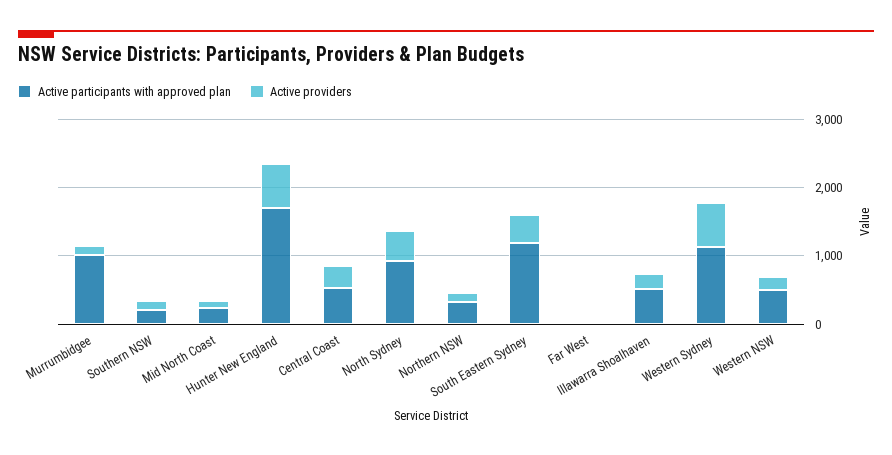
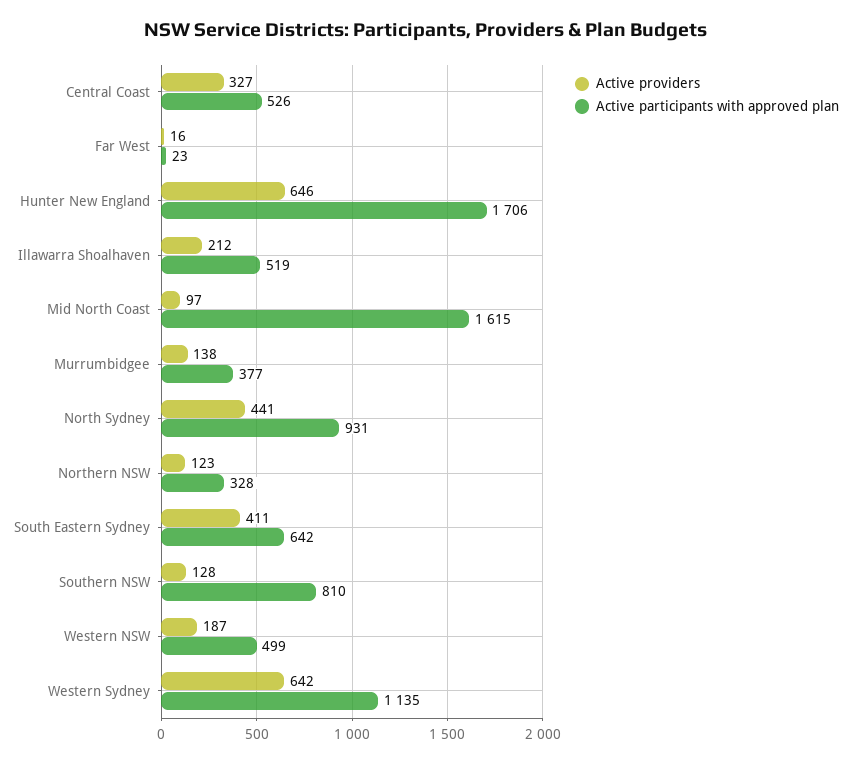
Active participants with approved plan, Murrumbidgee: 1000 -> 377
Active participants with approved plan, Southern NSW: 200 -> 810
Active participants with approved plan, Mid North Coast: 200 -> 1615
Active participants with approved plan, South Eastern Sydney: 1200 -> 642

